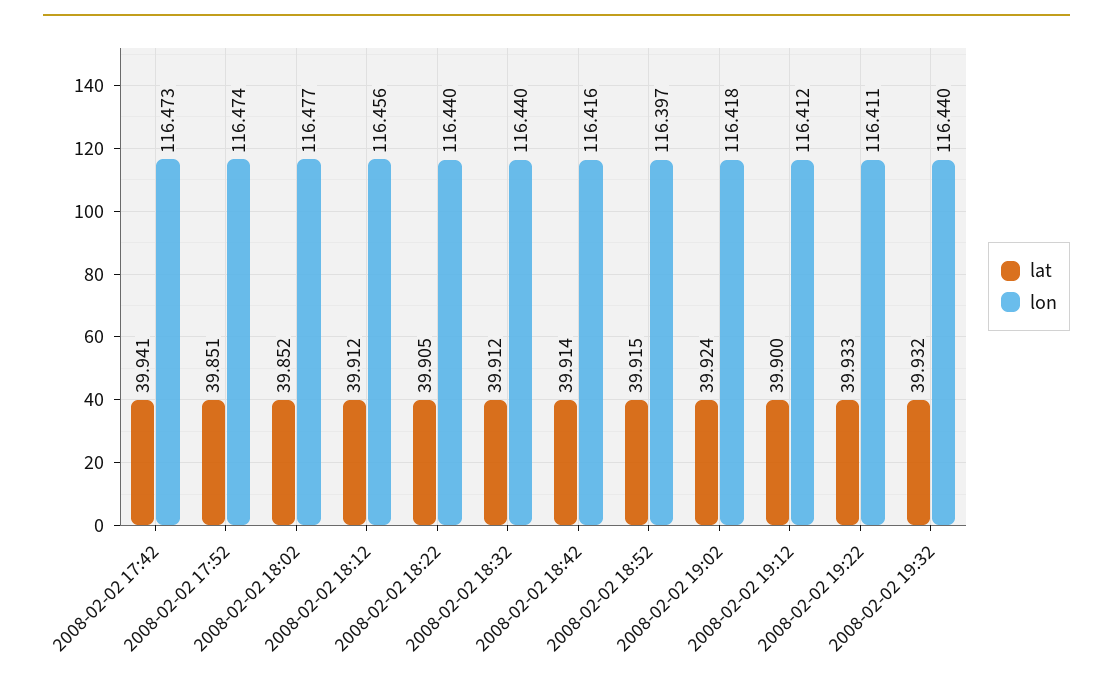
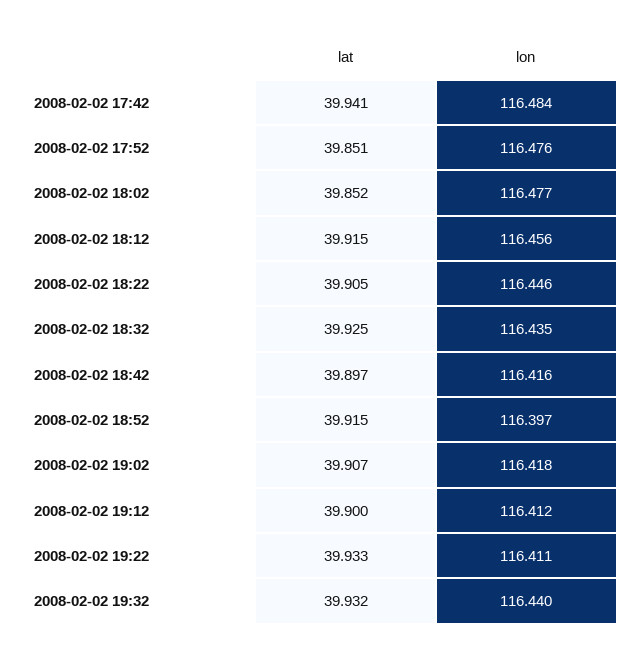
lon, 2008-02-02 17:42: 116.473 -> 116.484
lon, 2008-02-02 17:52: 116.474 -> 116.476
lat, 2008-02-02 18:12: 39.912 -> 39.915
lon, 2008-02-02 18:22: 116.44 -> 116.446
lat, 2008-02-02 18:32: 39.912 -> 39.925
lon, 2008-02-02 18:32: 116.44 -> 116.435
lat, 2008-02-02 18:42: 39.914 -> 39.897
lat, 2008-02-02 19:02: 39.924 -> 39.907

